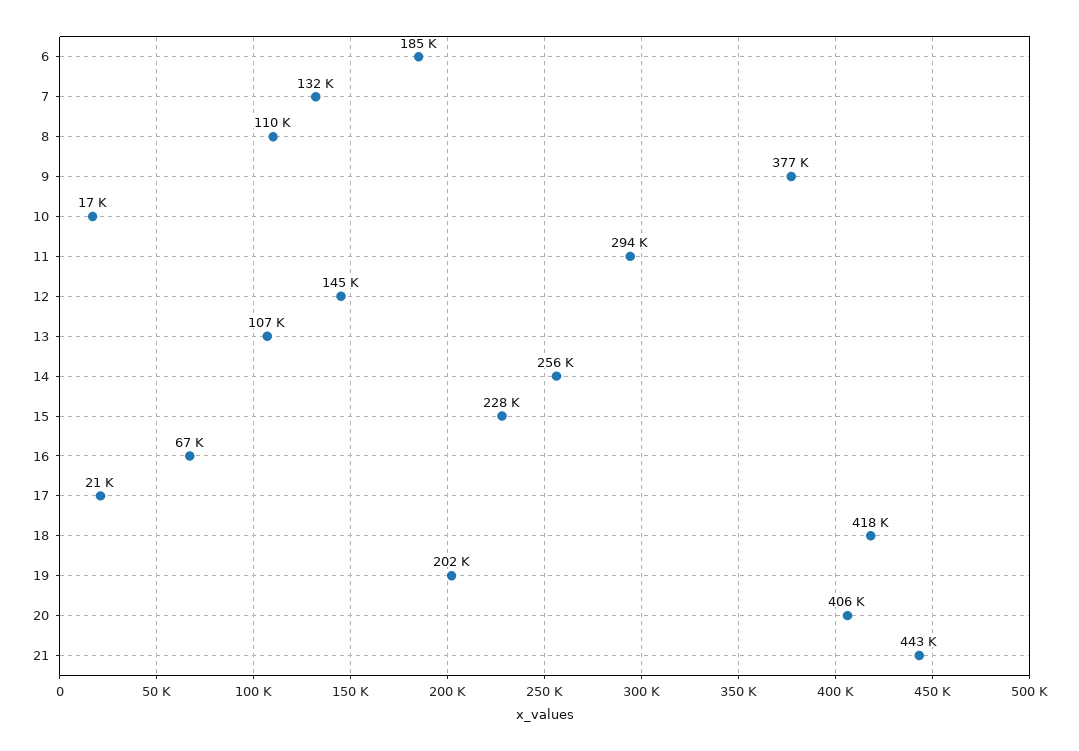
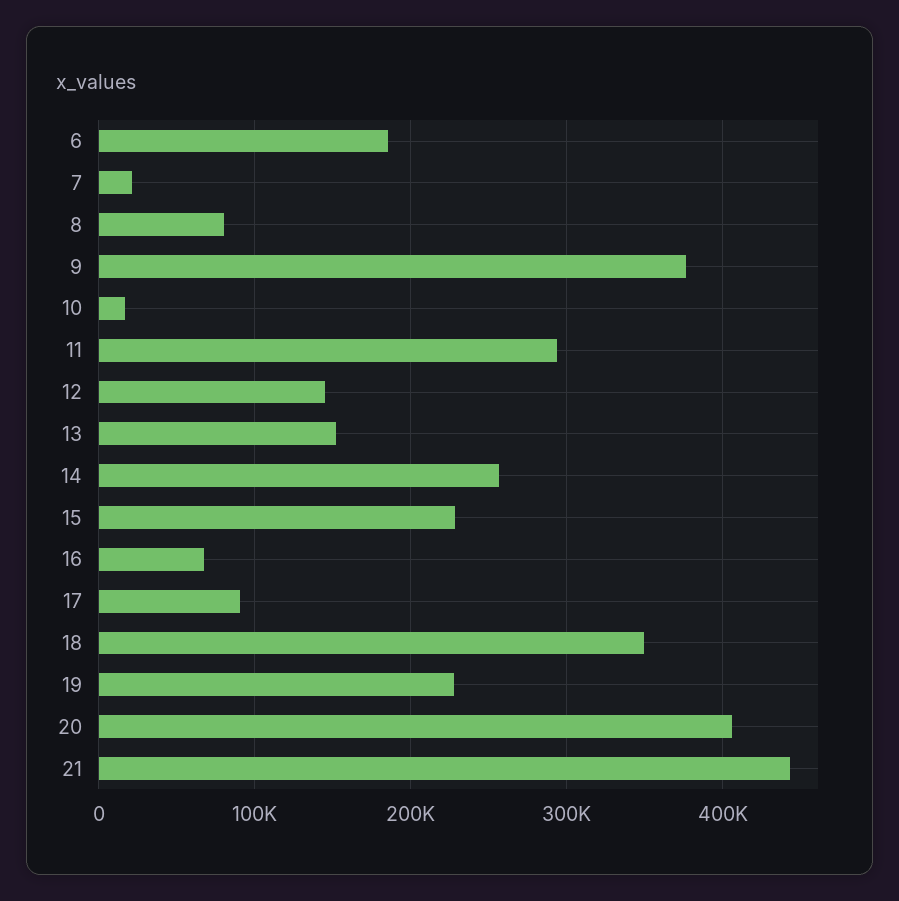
7: 132000 -> 20000
8: 110000 -> 80000
13: 107000 -> 150000
17: 21000 -> 90000
18: 418000 -> 350000
19: 202000 -> 230000

